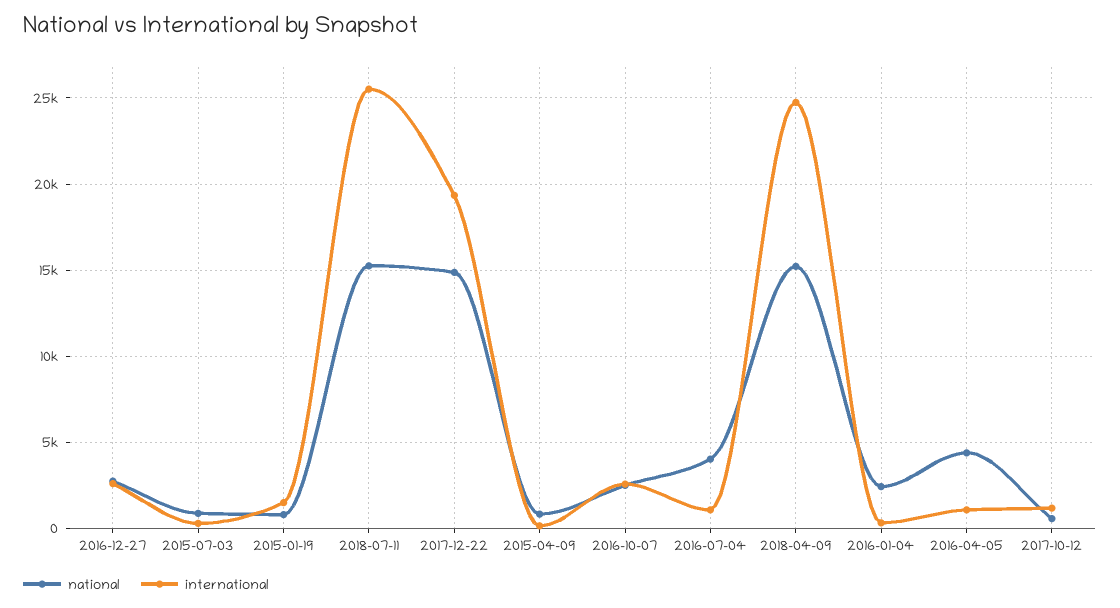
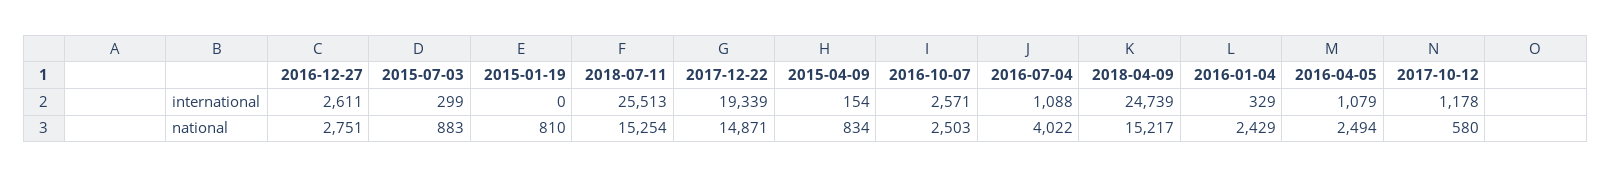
international, 2015-01-19: 1500 -> 0
national, 2016-04-05: 4500 -> 2494

